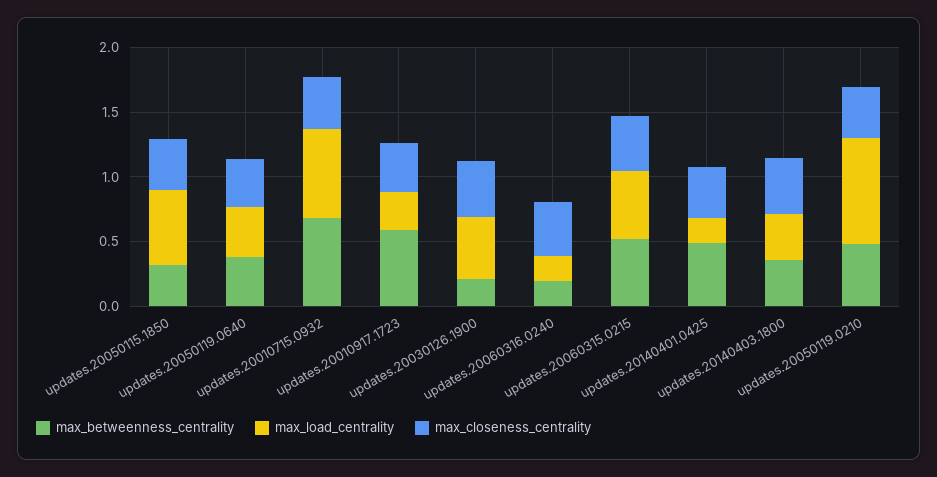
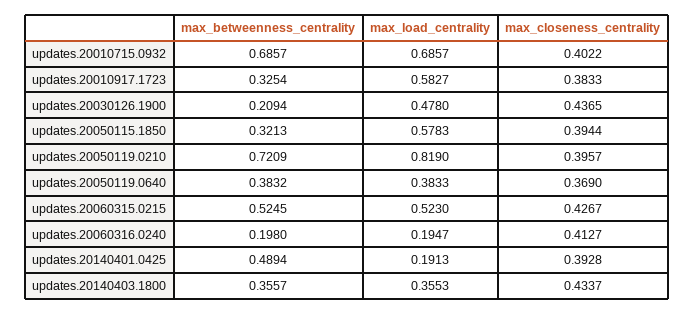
max_betweenness_centrality, updates.20010917.1723: 0.6 -> 0.3254
max_load_centrality, updates.20010917.1723: 0.3 -> 0.5827
max_betweenness_centrality, updates.20050119.0210: 0.5 -> 0.7209

